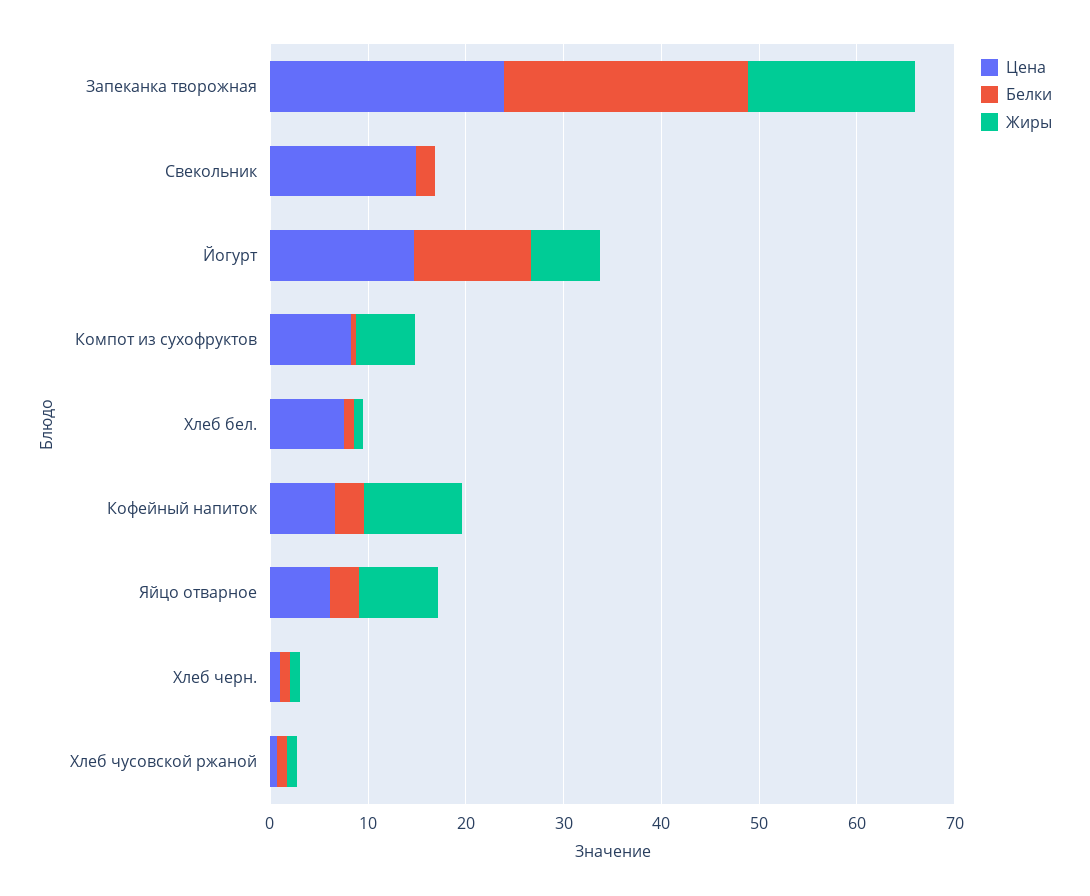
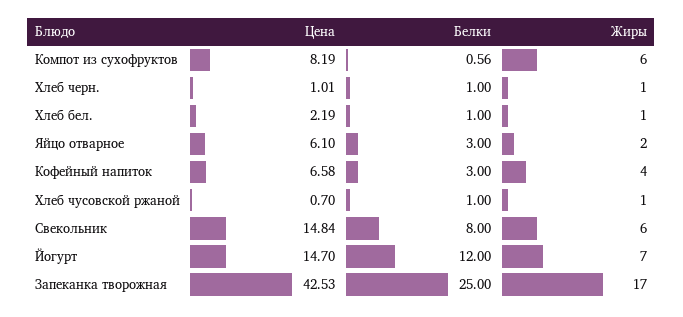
Цена, Запеканка творожная: 24 -> 42.53
Белки, Свекольник: 2 -> 8
Жиры, Свекольник: 0 -> 6
Цена, Хлеб бел.: 8 -> 2.19
Жиры, Кофейный напиток: 10 -> 4
Жиры, Яйцо отварное: 8 -> 2

